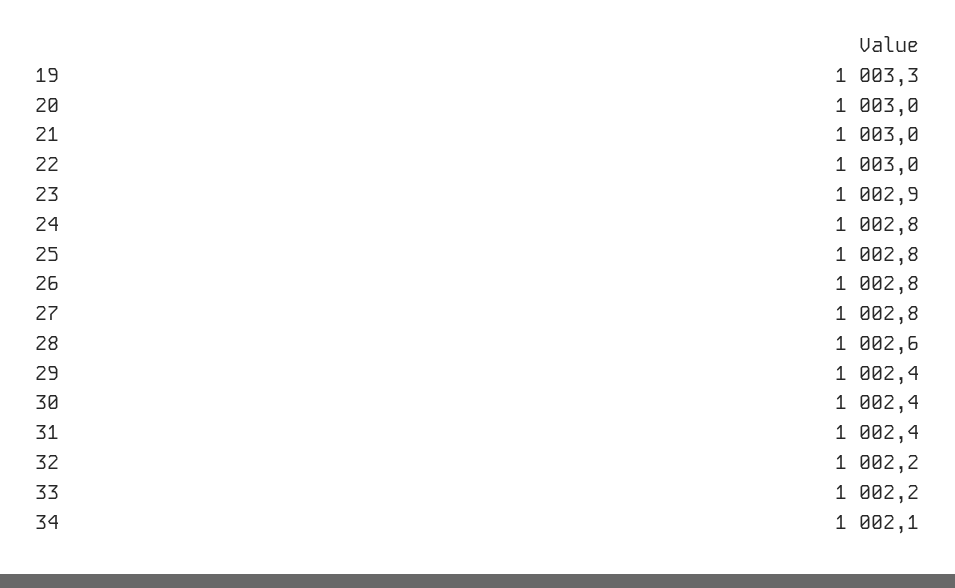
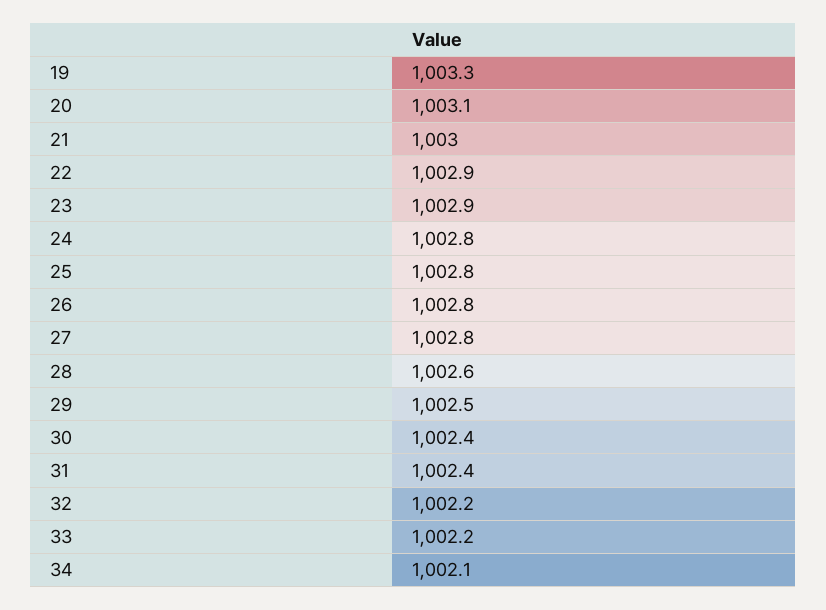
20: 1003 -> 1003.1
22: 1003 -> 1002.9
29: 1002.4 -> 1002.5

